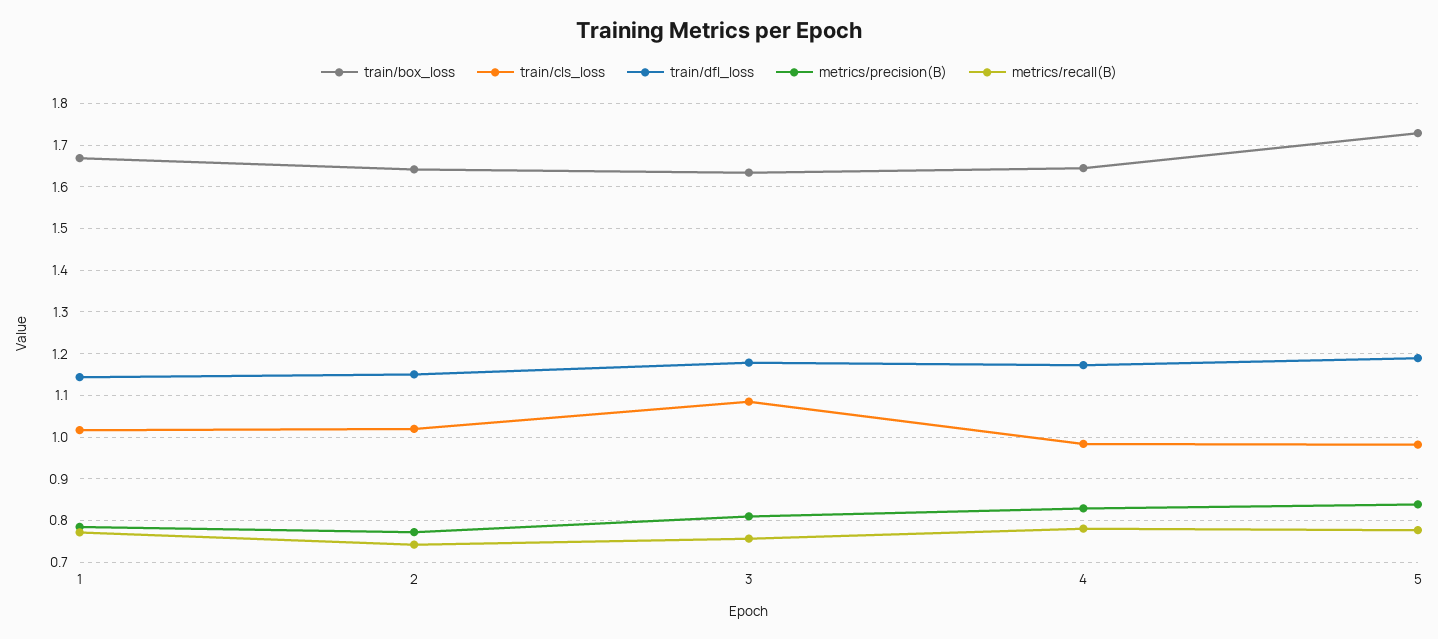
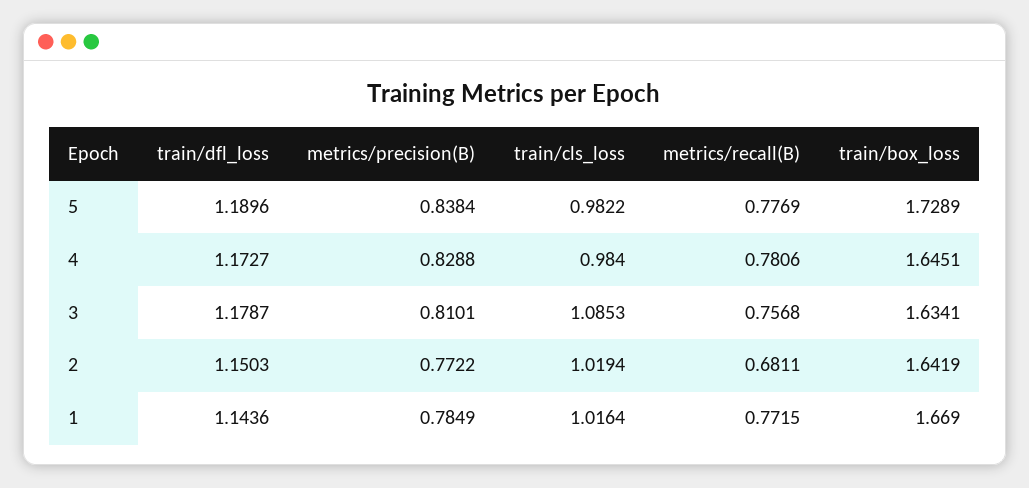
metrics/recall(B), 2: 0.74 -> 0.6811

